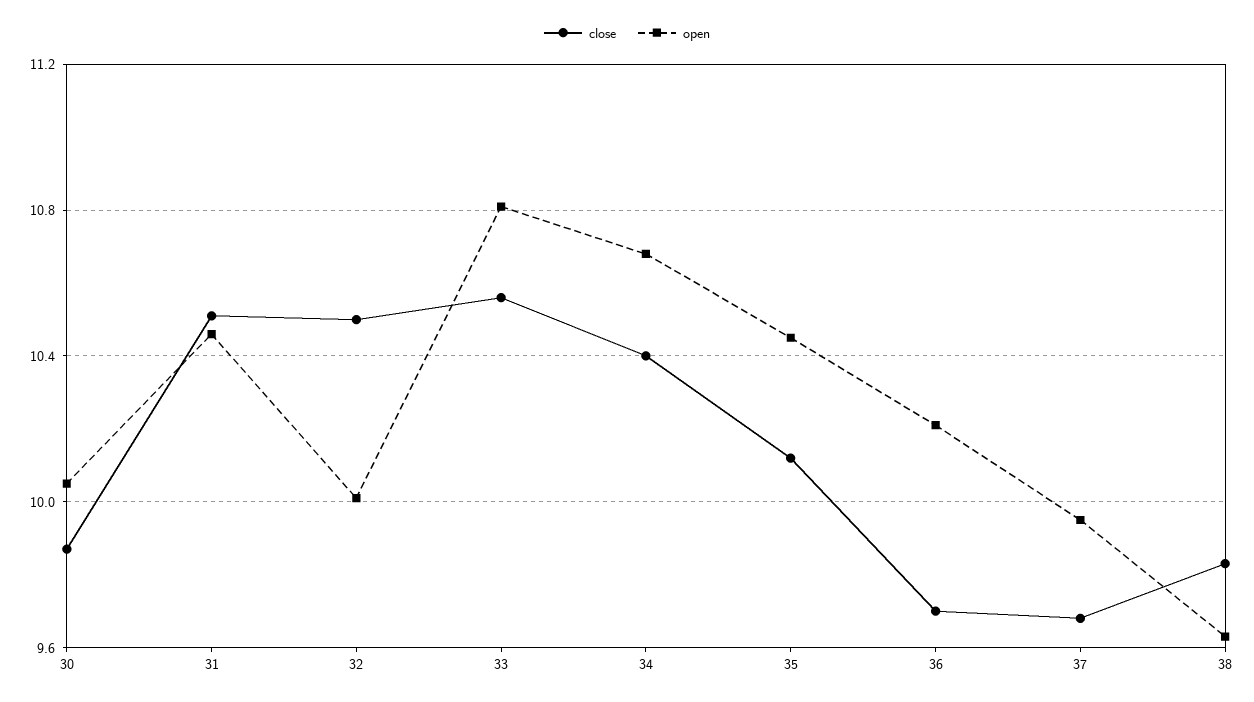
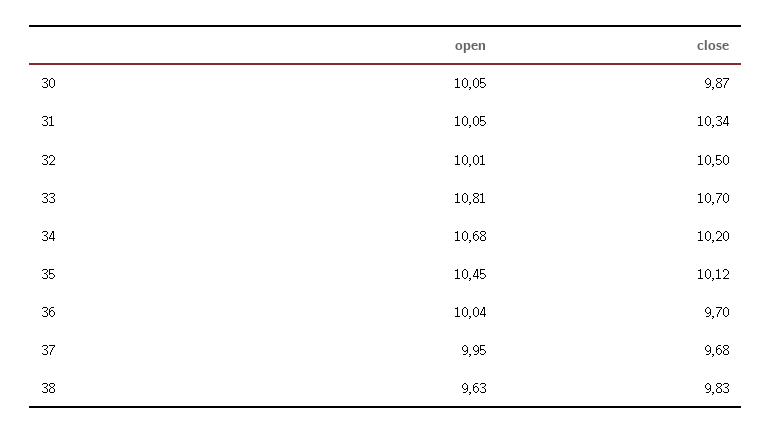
close, 31: 10.5 -> 10.34
open, 31: 10.45 -> 10.05
close, 33: 10.55 -> 10.7
close, 34: 10.4 -> 10.2
open, 36: 10.2 -> 10.04

